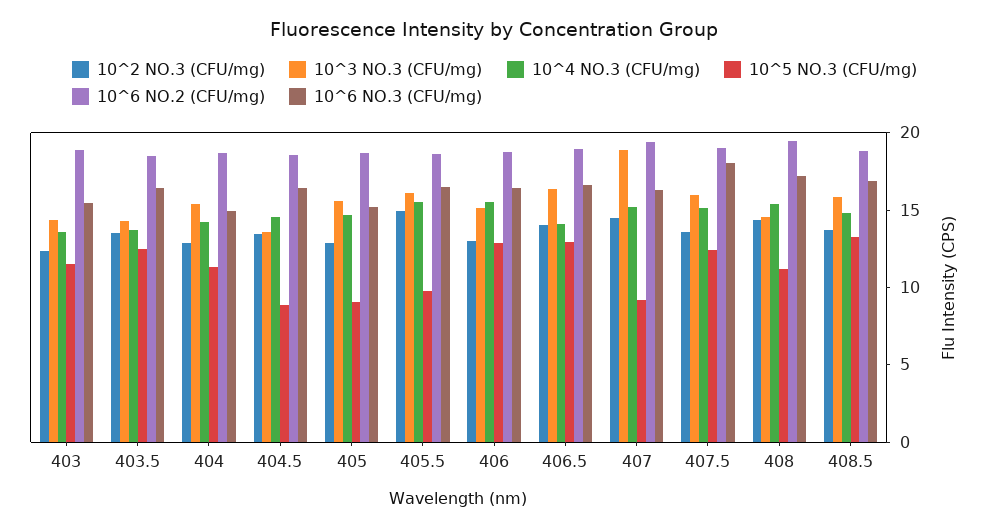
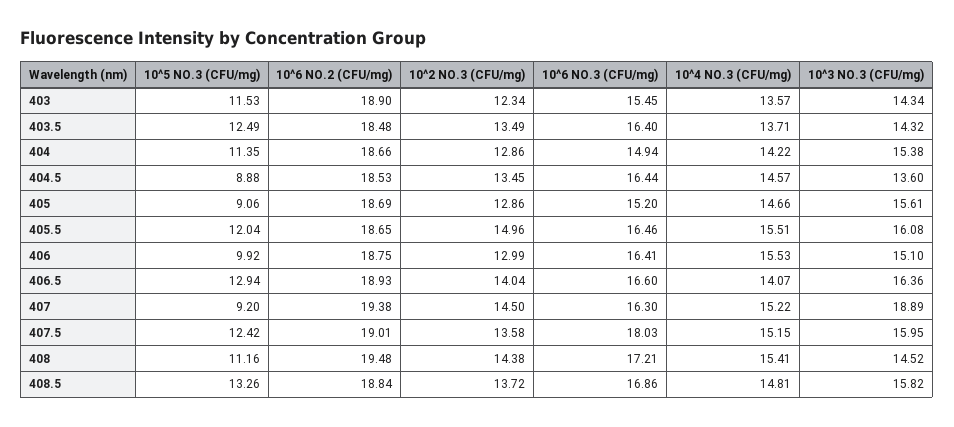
10^5 NO.3 (CFU/mg), 405.5: 10 -> 12.04
10^5 NO.3 (CFU/mg), 406: 13 -> 9.92

